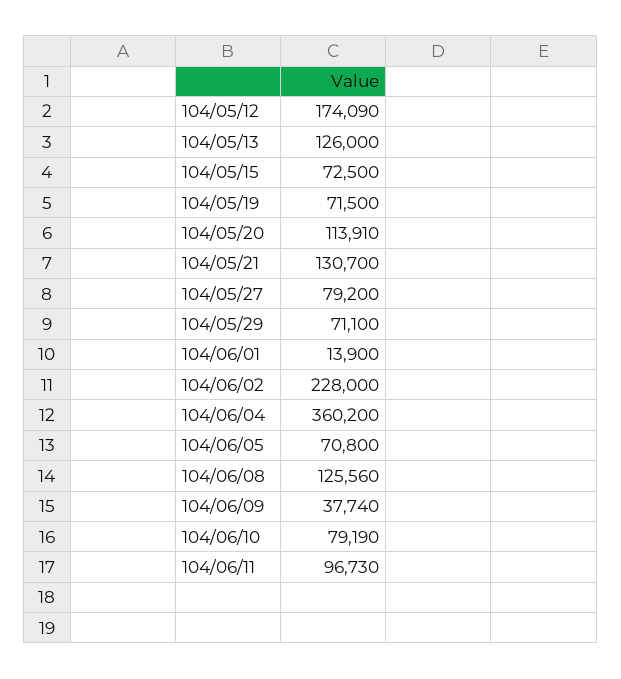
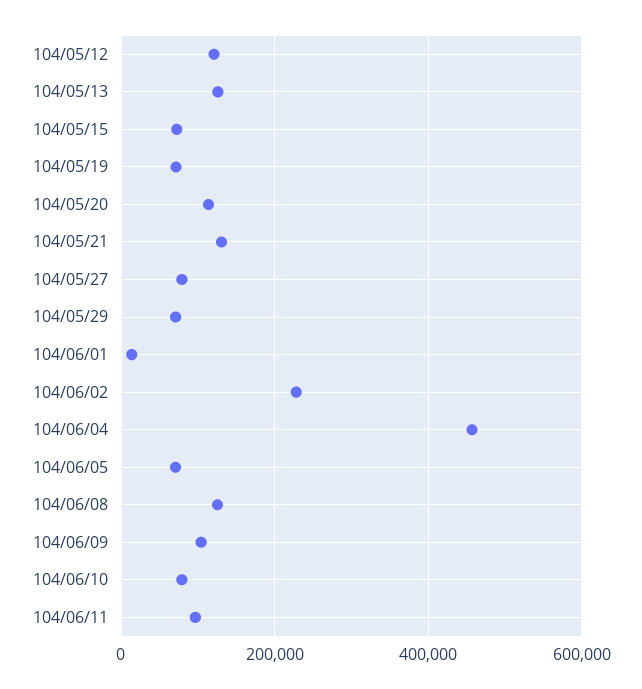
104/05/12: 174090 -> 120000
104/06/04: 360200 -> 460000
104/06/09: 37740 -> 100000

